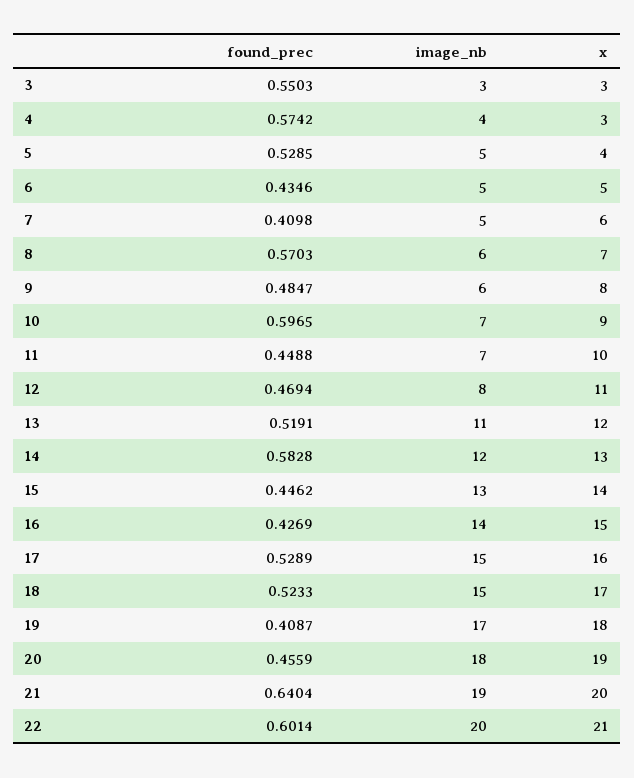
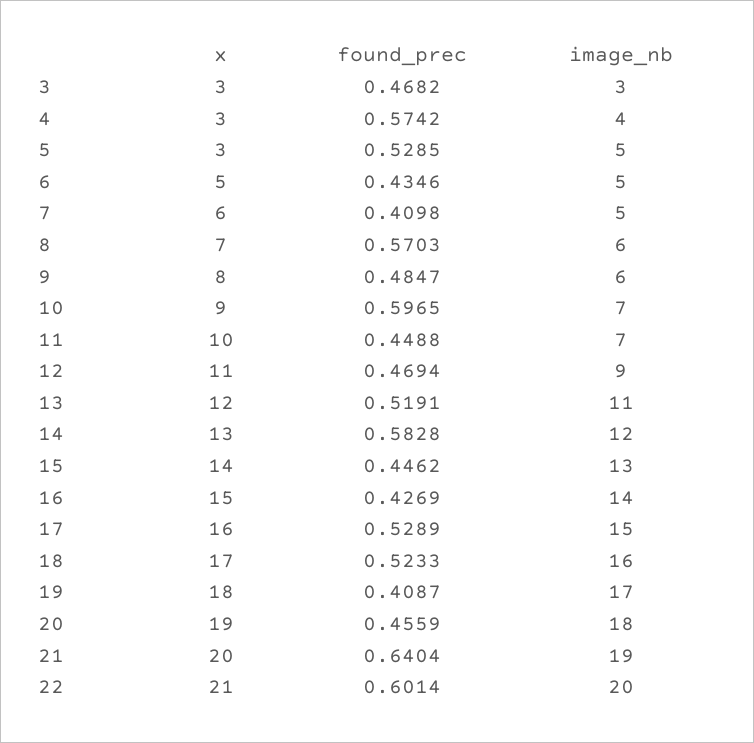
found_prec, 3: 0.5503 -> 0.4682
x, 5: 4 -> 3
image_nb, 12: 8 -> 9
image_nb, 18: 15 -> 16

